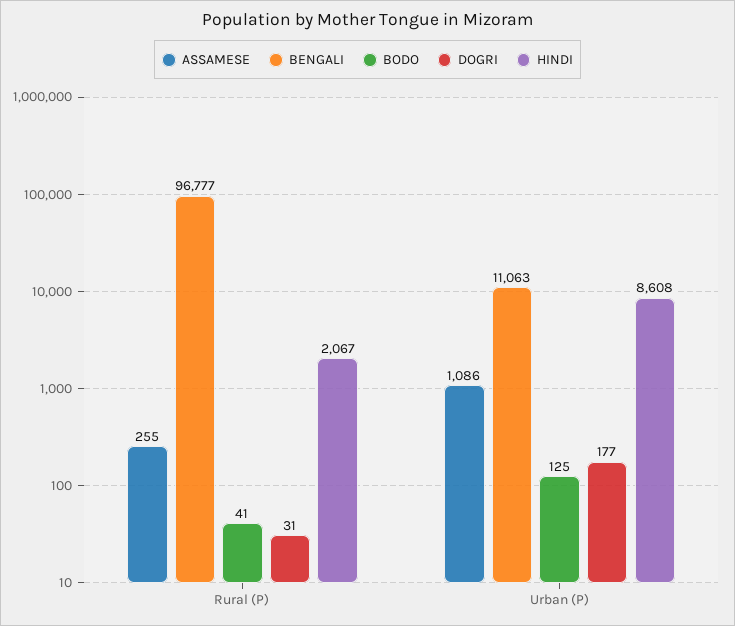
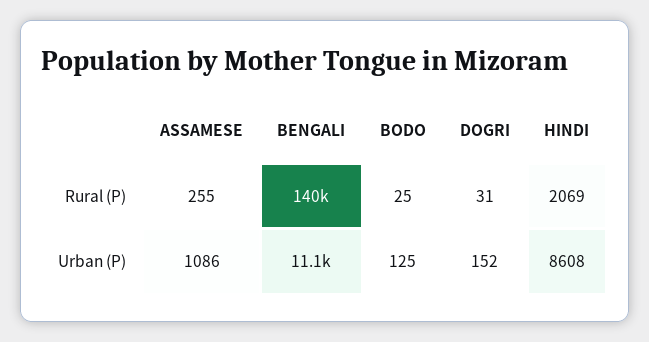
BENGALI, Rural (P): 96777 -> 140000
BODO, Rural (P): 41 -> 25
HINDI, Rural (P): 2067 -> 2069
DOGRI, Urban (P): 177 -> 152

